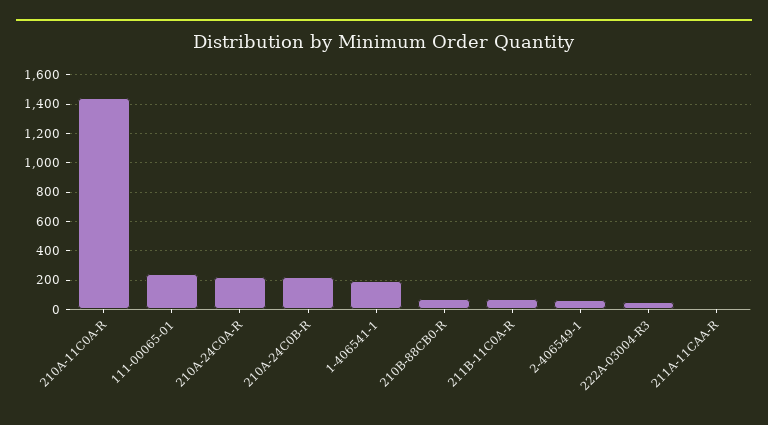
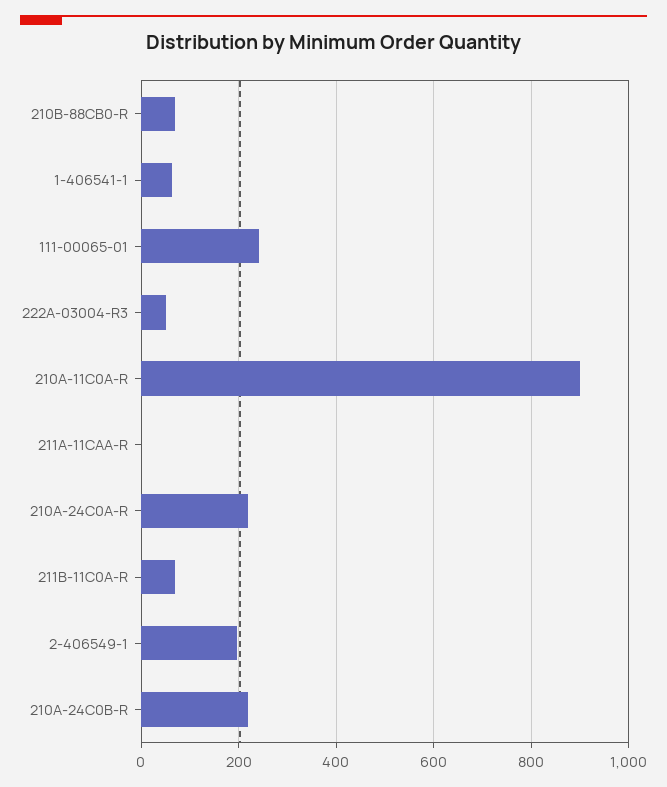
210A-11C0A-R: 1450 -> 900
1-406541-1: 200 -> 60
2-406549-1: 50 -> 200

